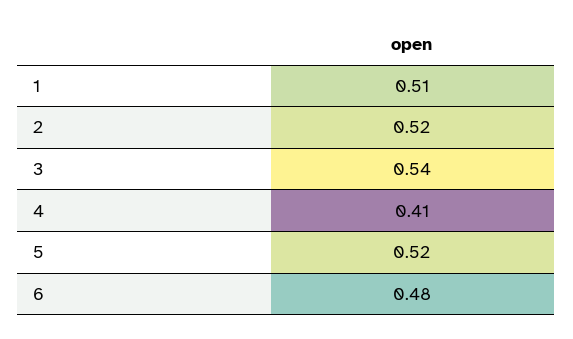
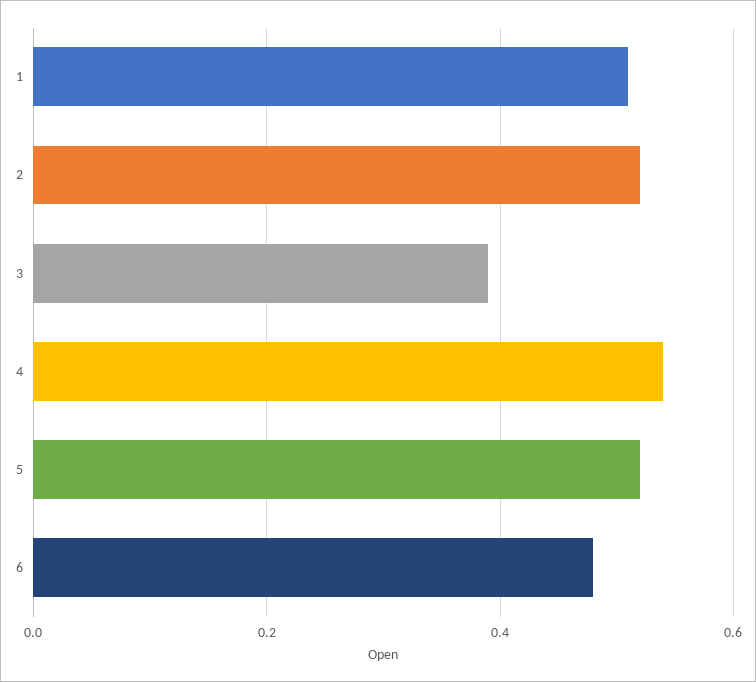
3: 0.54 -> 0.4
4: 0.41 -> 0.55

